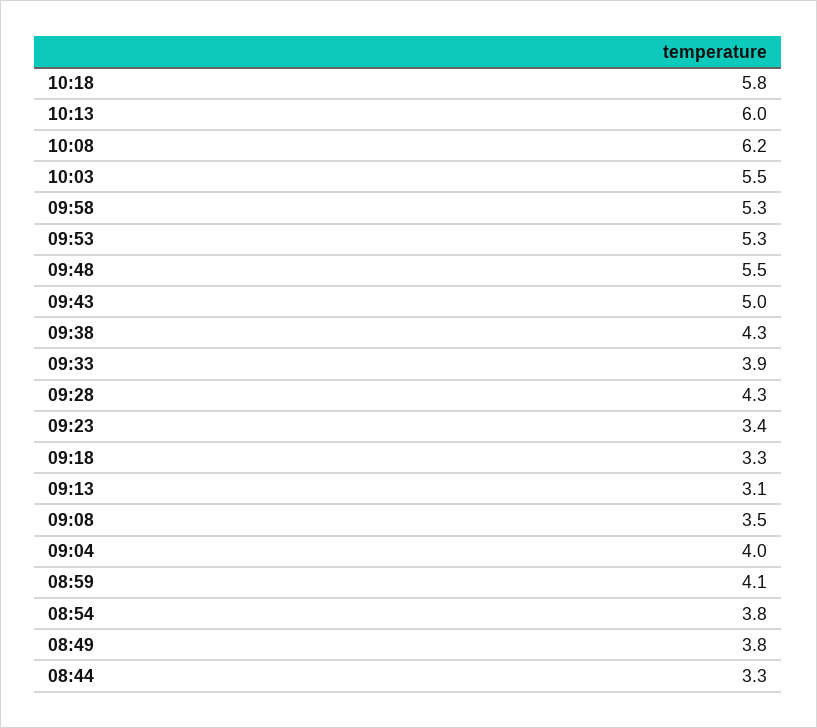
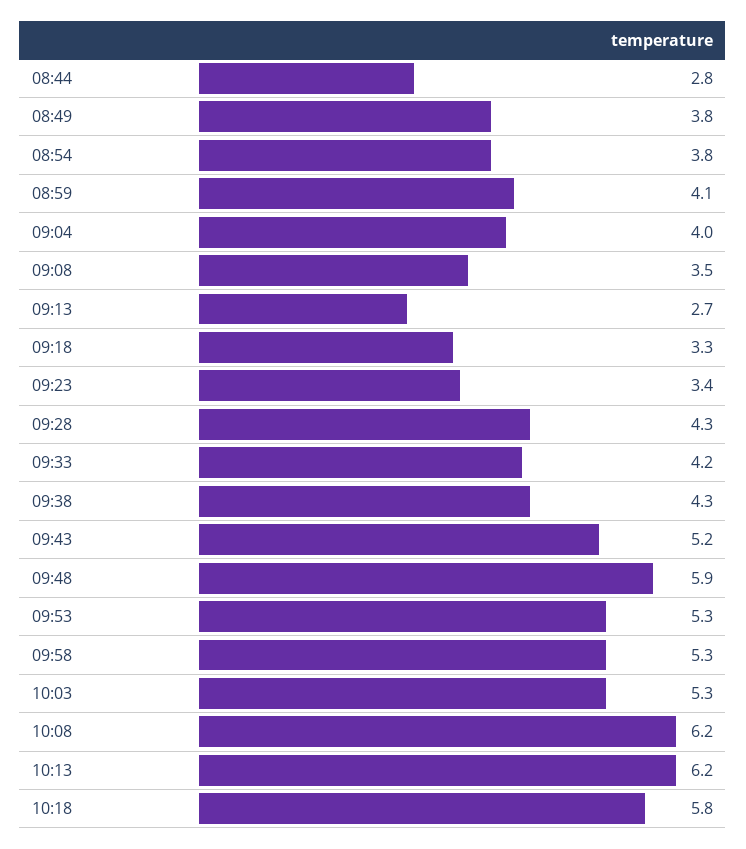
10:13: 6 -> 6.2
10:03: 5.5 -> 5.3
09:48: 5.5 -> 5.9
09:43: 5 -> 5.2
09:33: 3.9 -> 4.2
09:13: 3.1 -> 2.7
08:44: 3.3 -> 2.8

